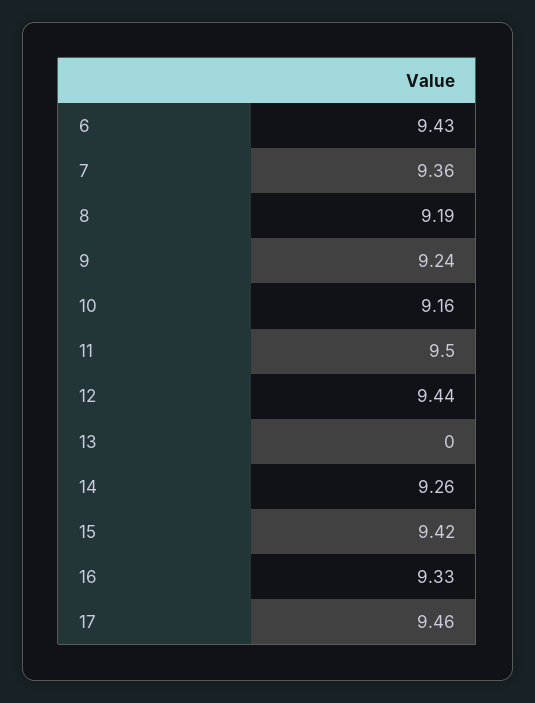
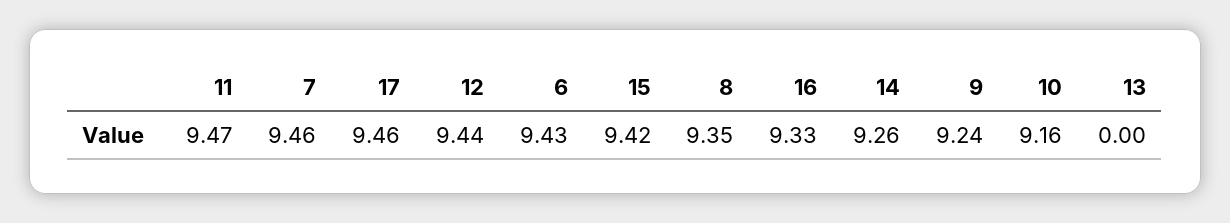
7: 9.36 -> 9.46
8: 9.19 -> 9.35
11: 9.5 -> 9.47

